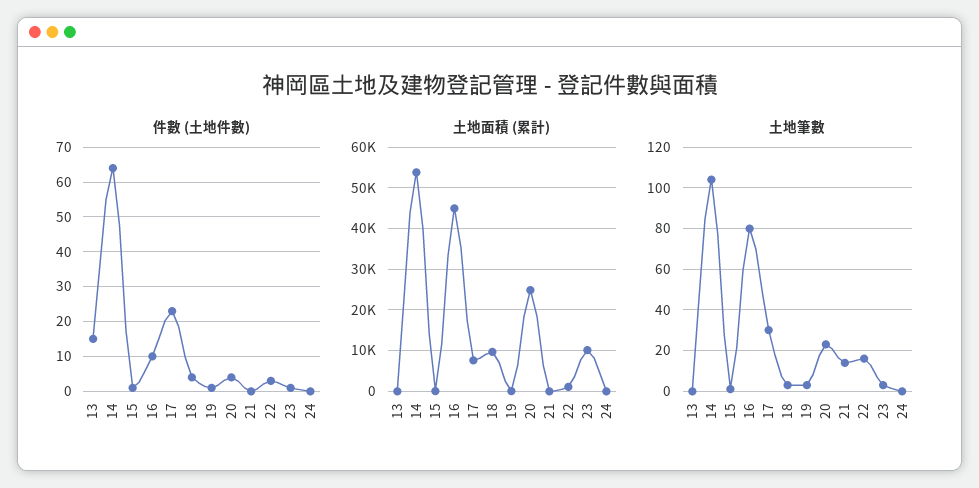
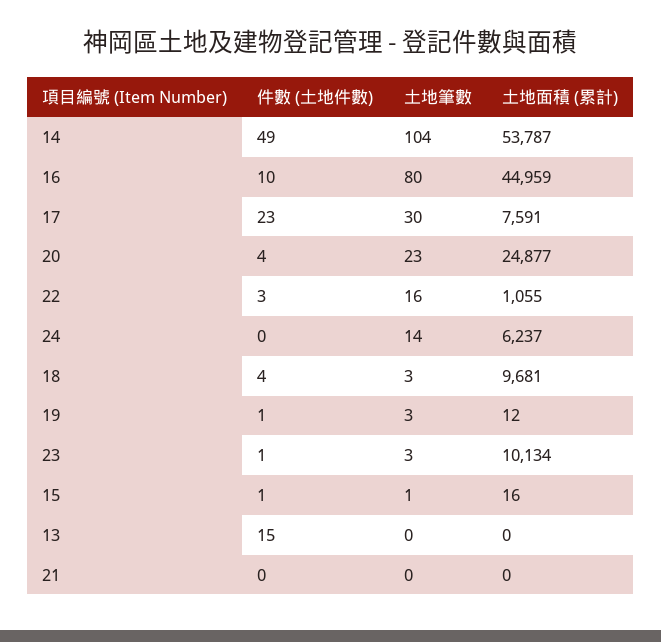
件數 (土地件數), 14: 65 -> 49
土地面積 (累計), 24: 0 -> 6237
土地筆數, 21: 15 -> 0
土地筆數, 24: 0 -> 14

